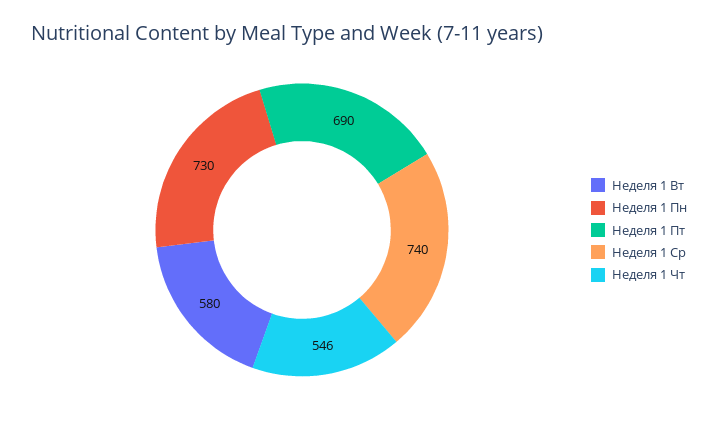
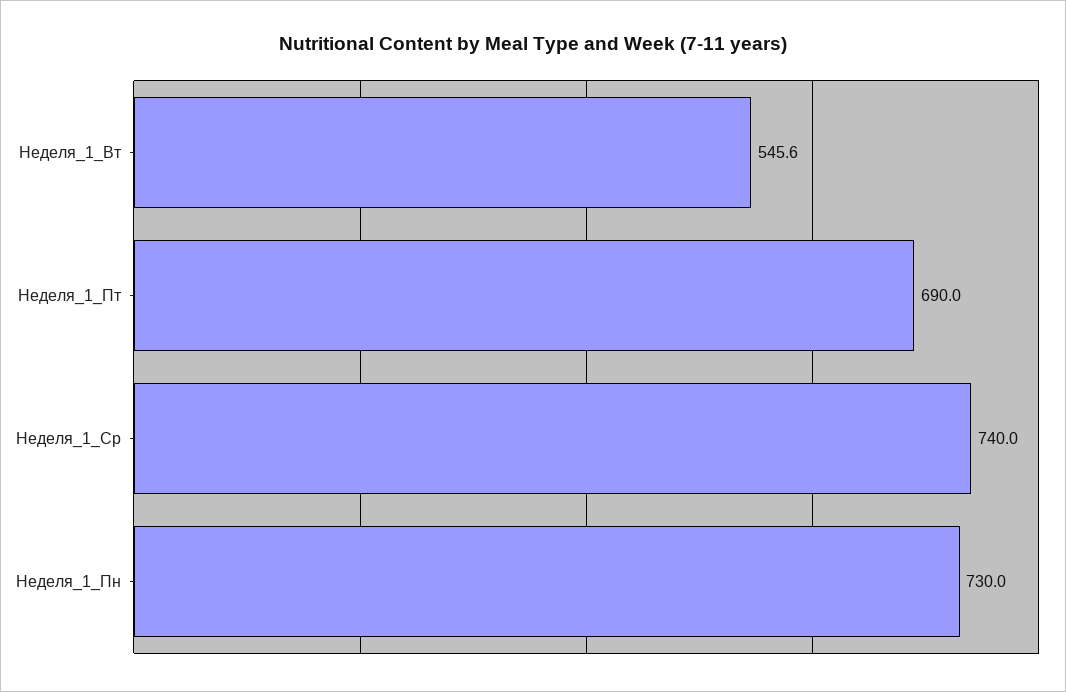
Неделя 1 Вт: 580 -> 545.6
Неделя 1 Чт: 546 -> none

